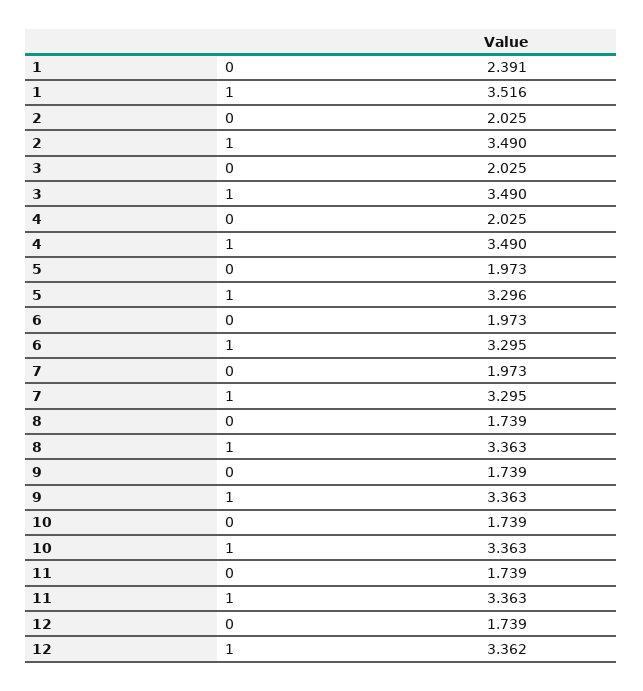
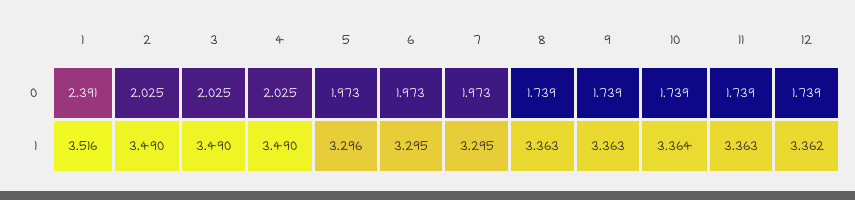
10, 1: 3.363 -> 3.364

